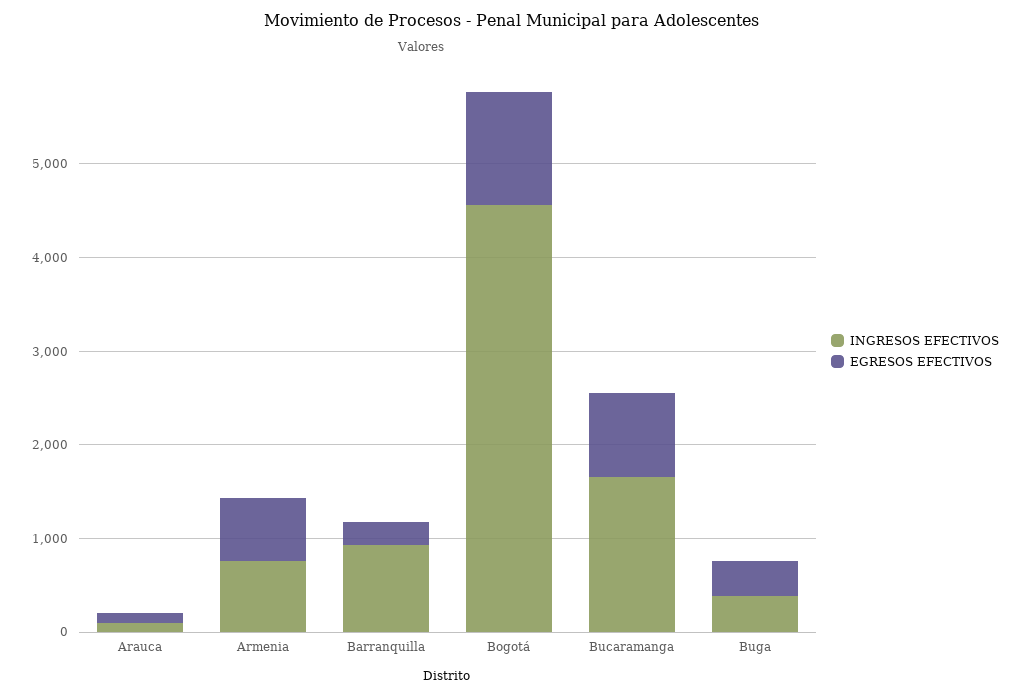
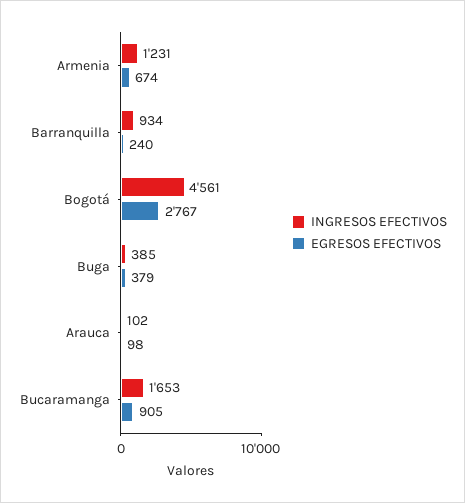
INGRESOS EFECTIVOS, Armenia: 800 -> 1231
EGRESOS EFECTIVOS, Bogotá: 1200 -> 2767

